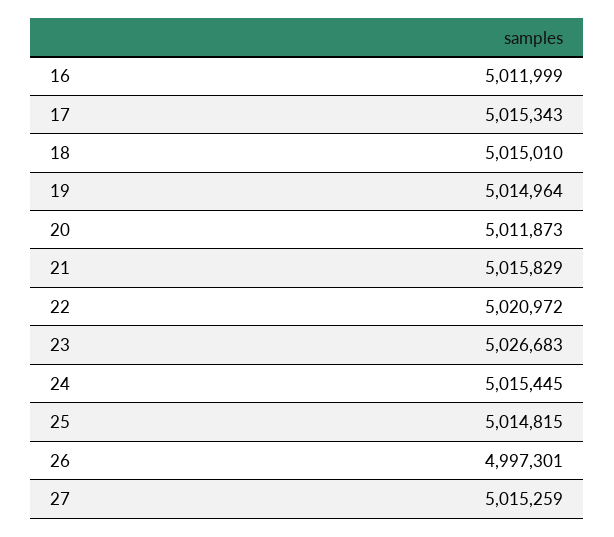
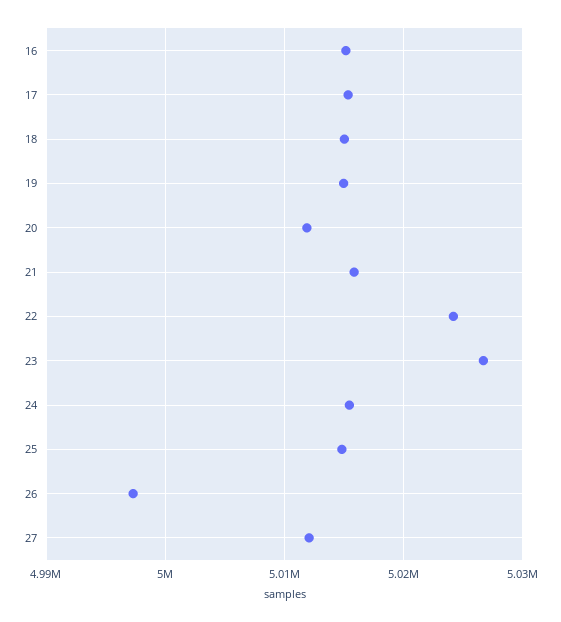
16: 5011999 -> 5015000
22: 5020972 -> 5024000
27: 5015259 -> 5012000

